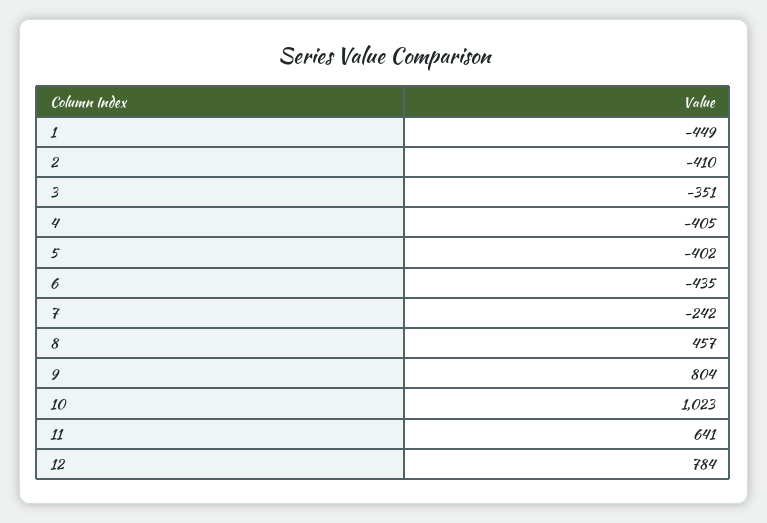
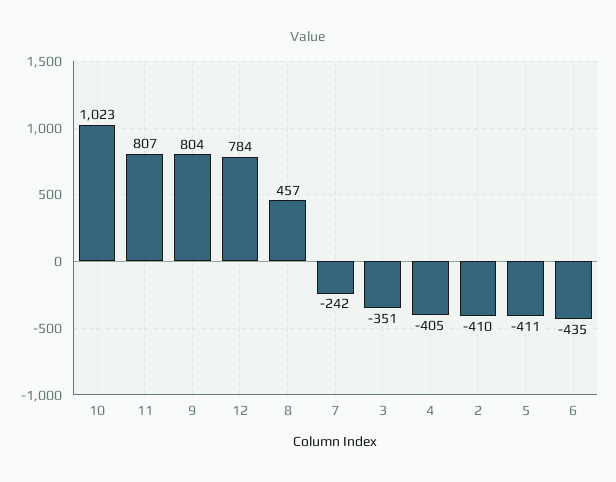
1: -449 -> none
5: -402 -> -411
11: 641 -> 807

